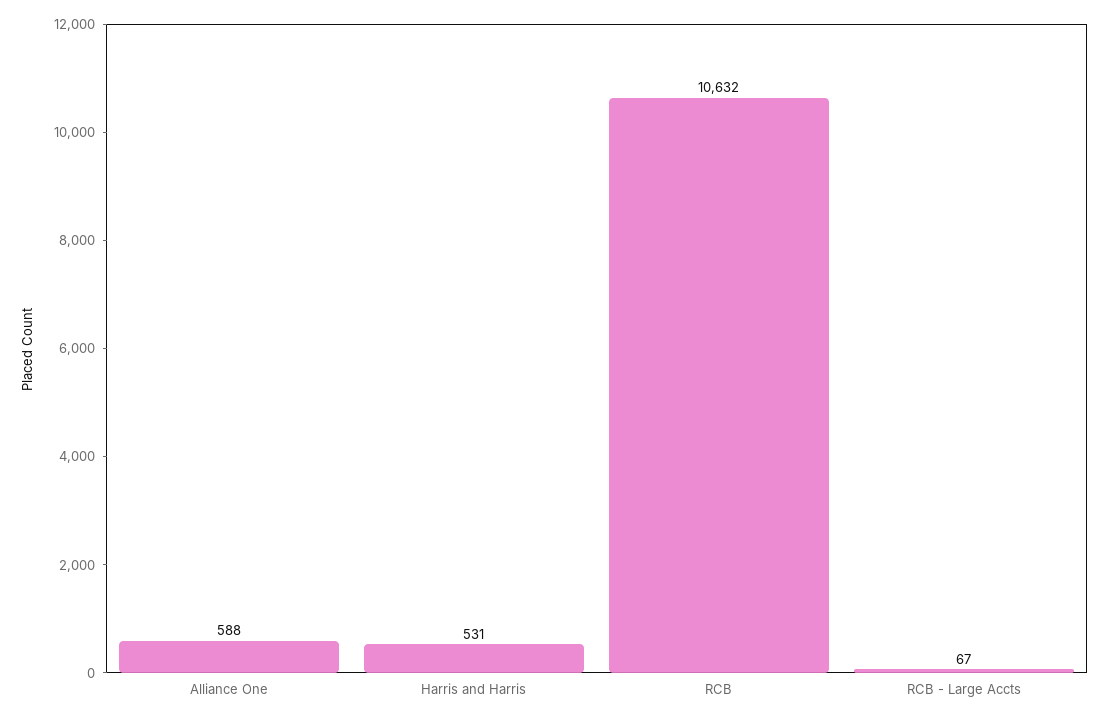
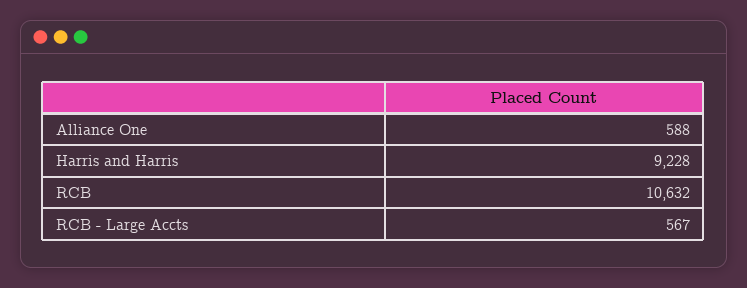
Harris and Harris: 531 -> 9228
RCB - Large Accts: 67 -> 567

